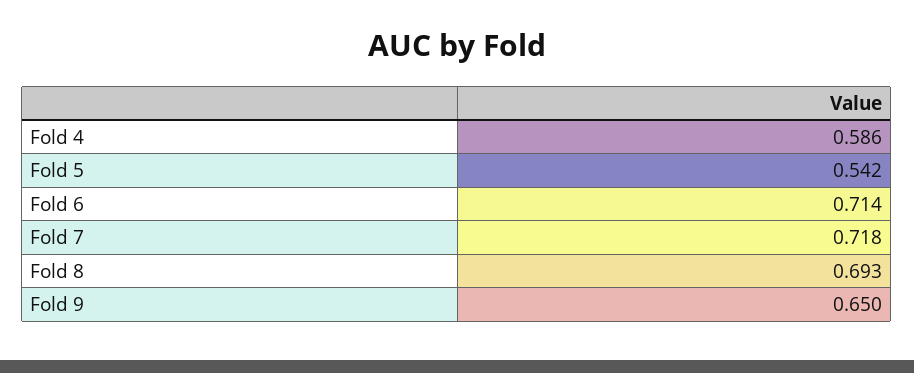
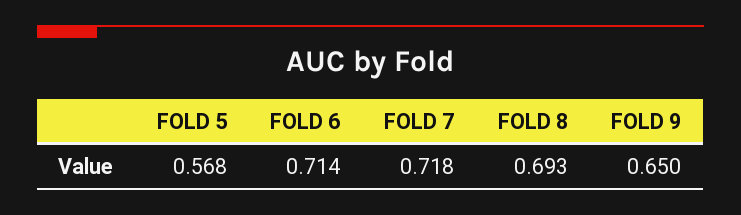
Fold 4: 0.586 -> none
Fold 5: 0.542 -> 0.568

